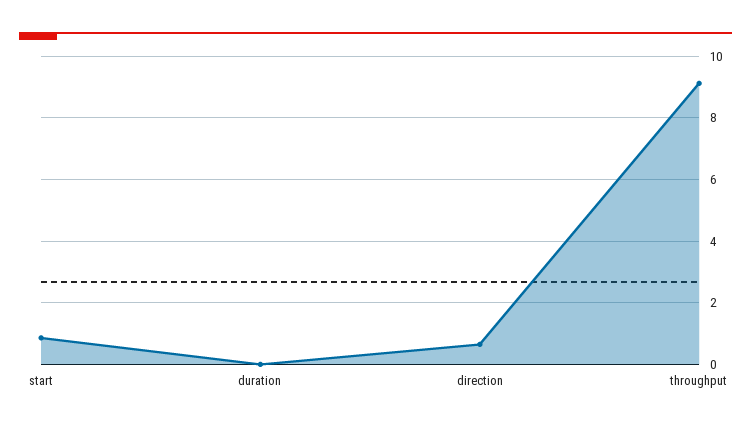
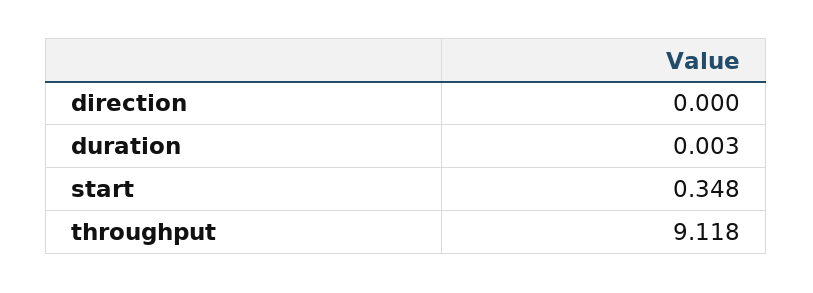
start: 0.8 -> 0.348
direction: 0.6 -> 0

